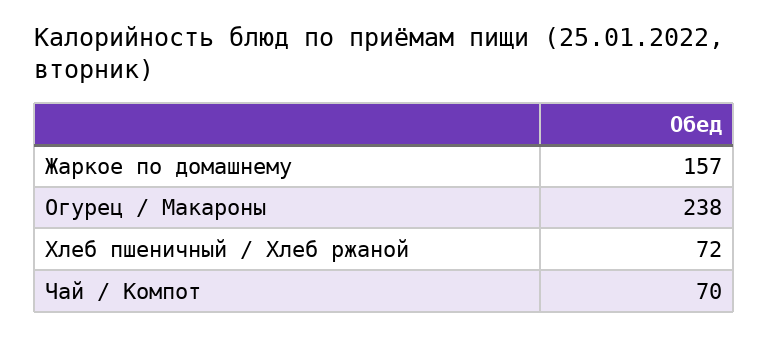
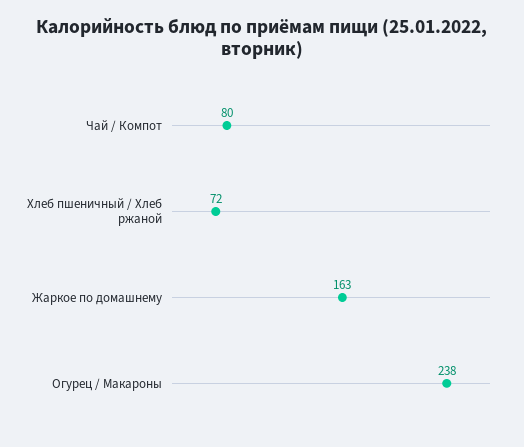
Жаркое по домашнему: 157 -> 163
Чай / Компот: 70 -> 80

